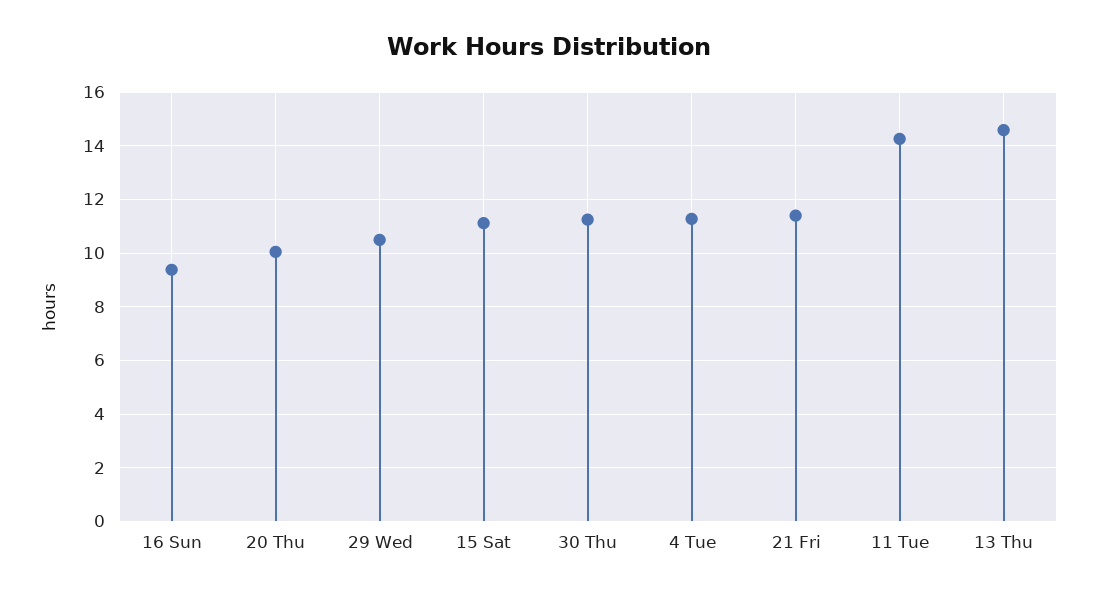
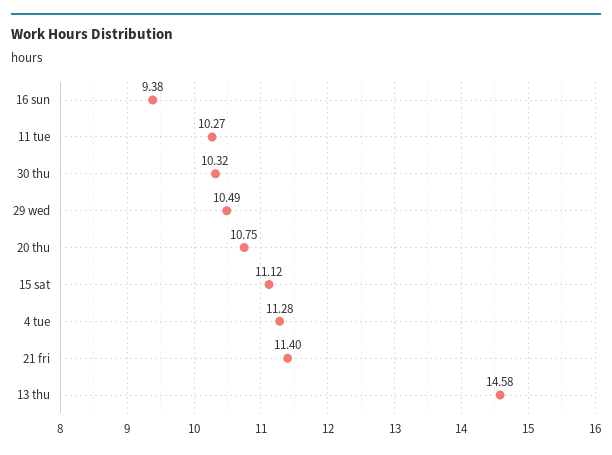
20 Thu: 10 -> 10.75
30 Thu: 11.25 -> 10.32
11 Tue: 14.25 -> 10.27

